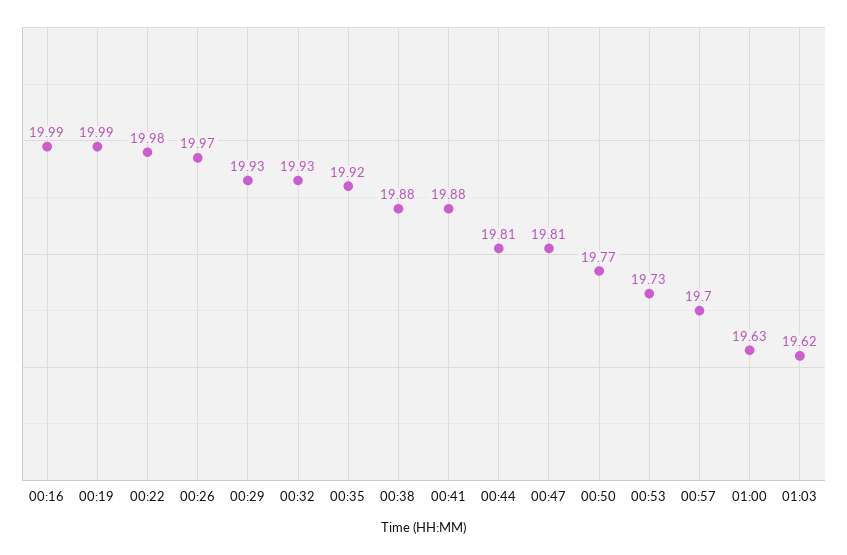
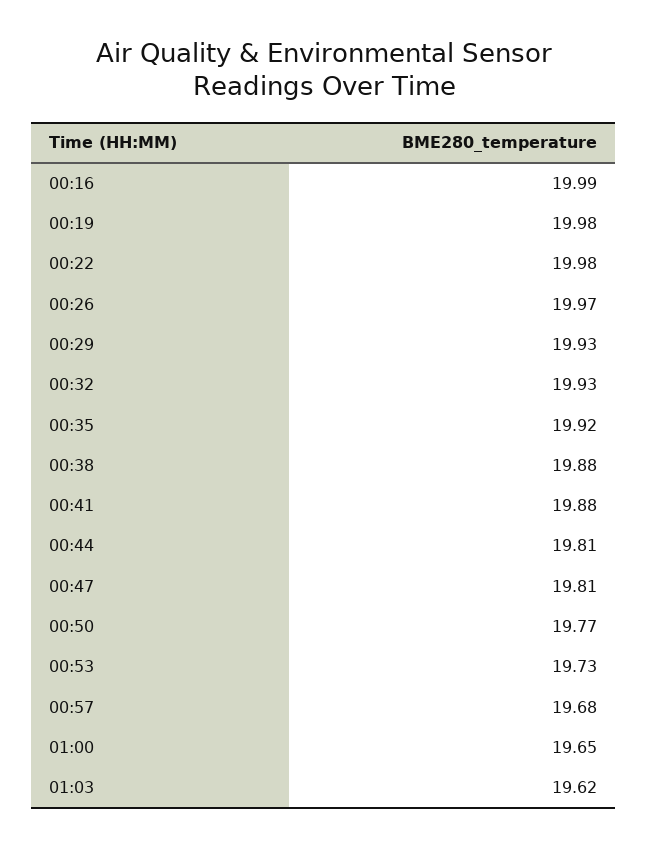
00:19: 19.99 -> 19.98
00:57: 19.7 -> 19.68
01:00: 19.63 -> 19.65

